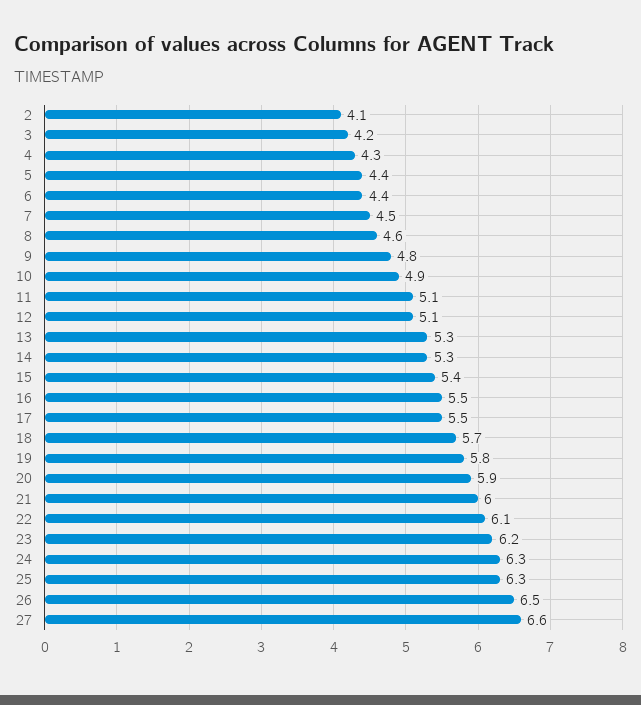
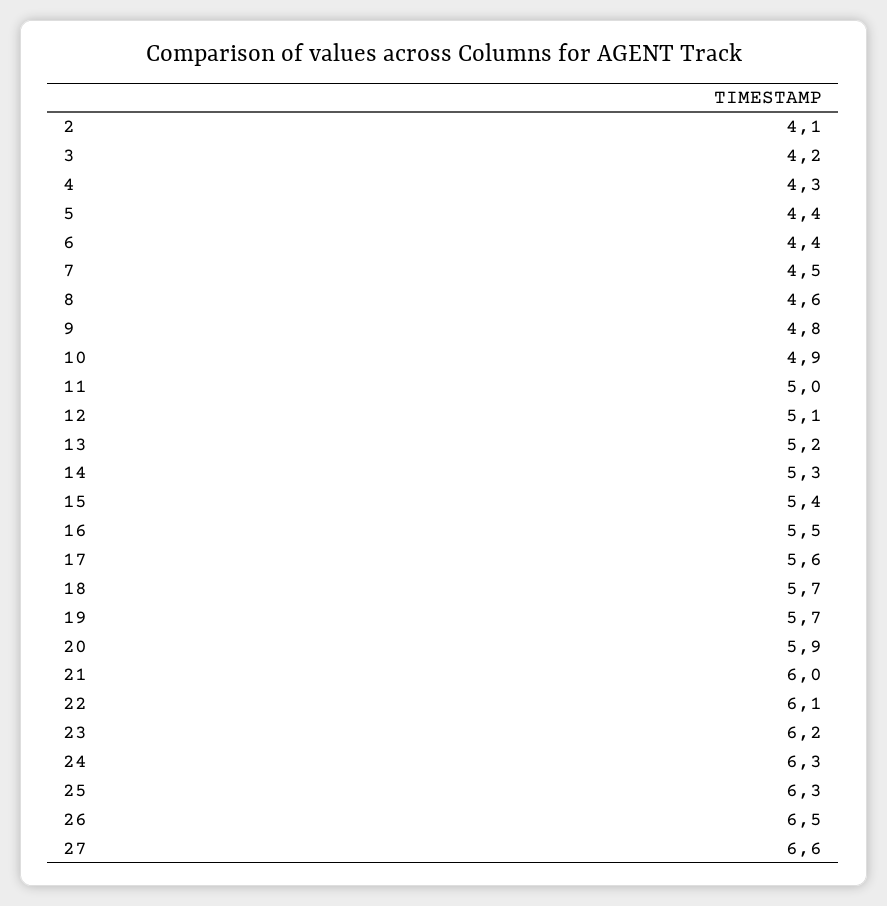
11: 5.1 -> 5
13: 5.3 -> 5.2
17: 5.5 -> 5.6
19: 5.8 -> 5.7

